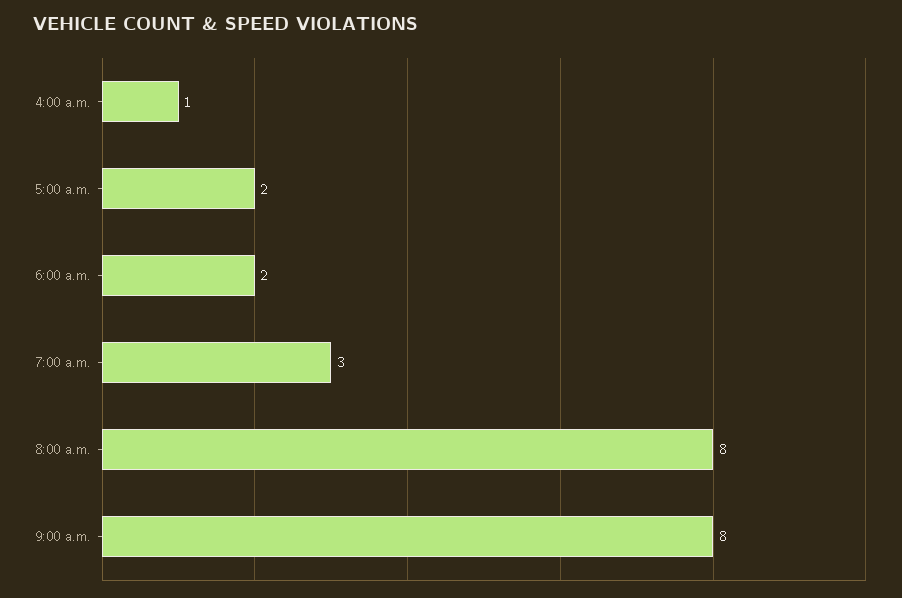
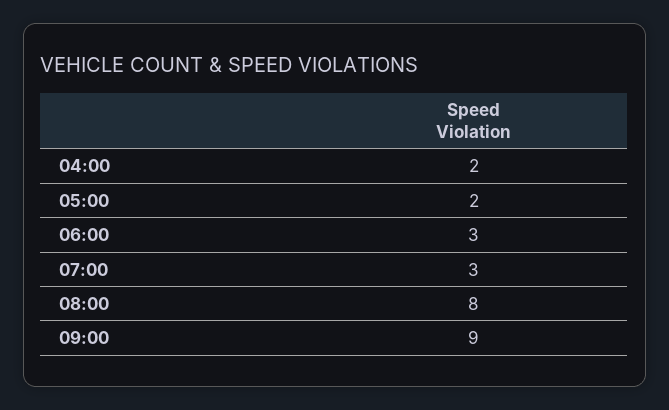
4:00 a.m.: 1 -> 2
6:00 a.m.: 2 -> 3
9:00 a.m.: 8 -> 9

